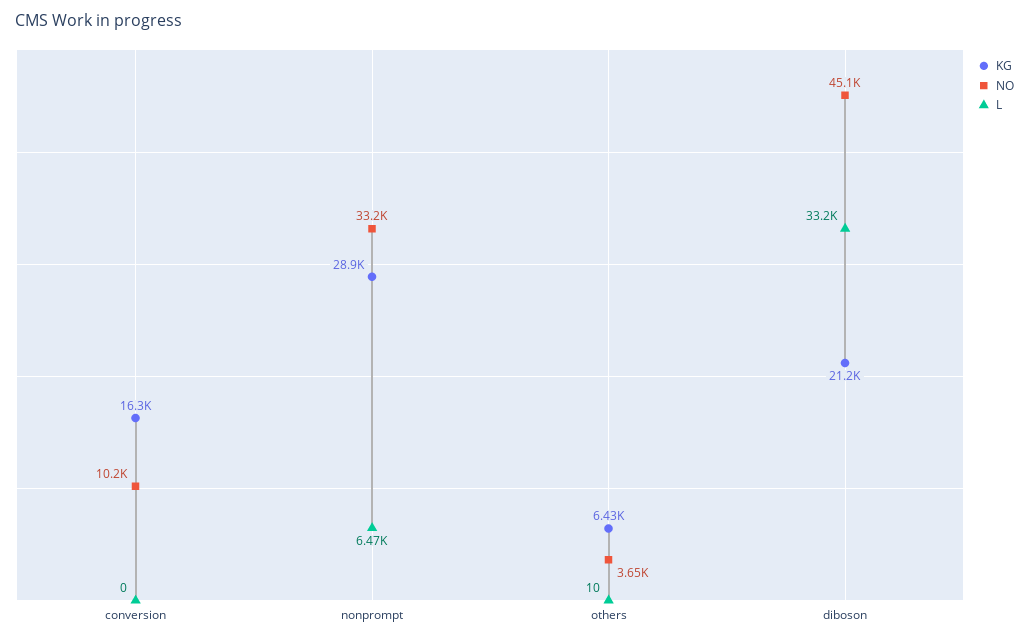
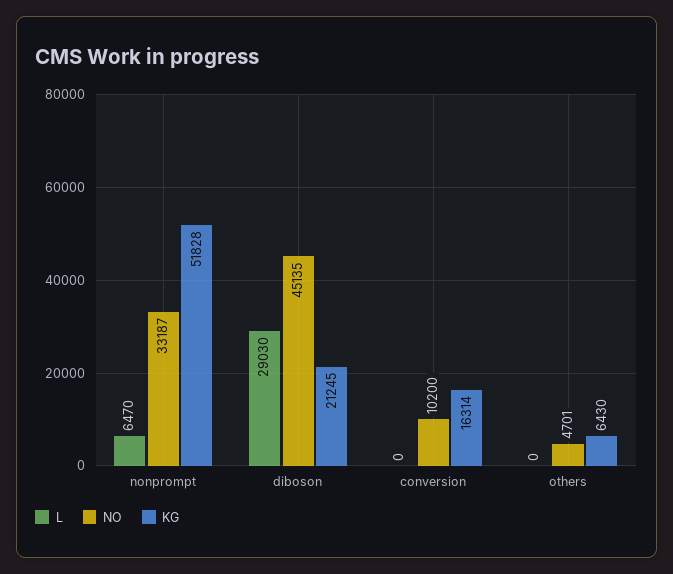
KG, nonprompt: 28900 -> 51828
NO, others: 3650 -> 4701
L, others: 10 -> 0
L, diboson: 33200 -> 29030

